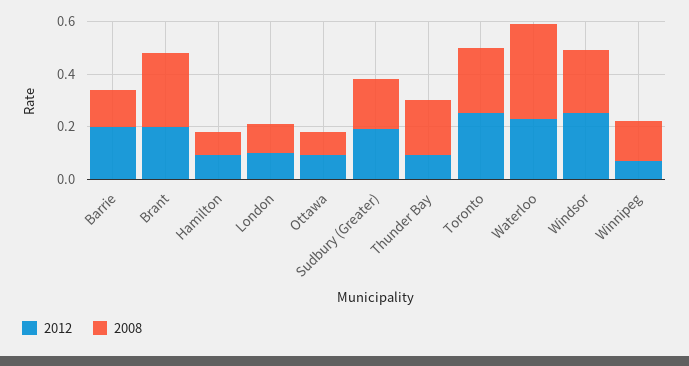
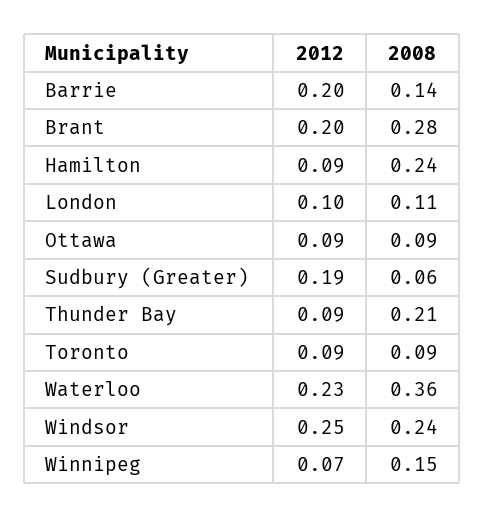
2008, Hamilton: 0.1 -> 0.24
2008, Sudbury (Greater): 0.2 -> 0.06
2012, Toronto: 0.25 -> 0.09
2008, Toronto: 0.25 -> 0.09

